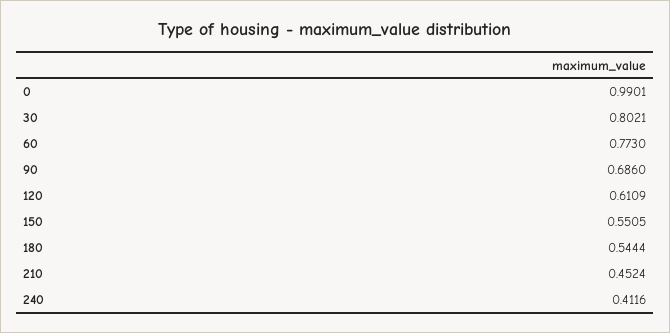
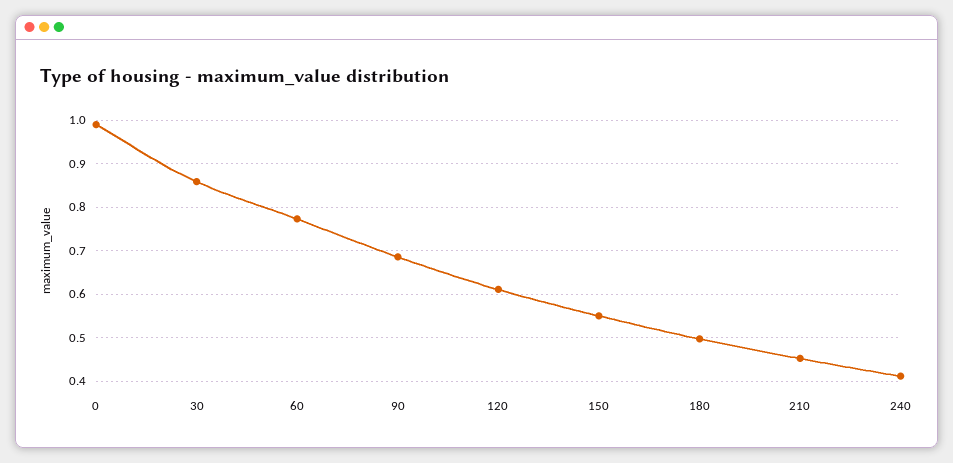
30: 0.8021 -> 0.86
180: 0.5444 -> 0.5

